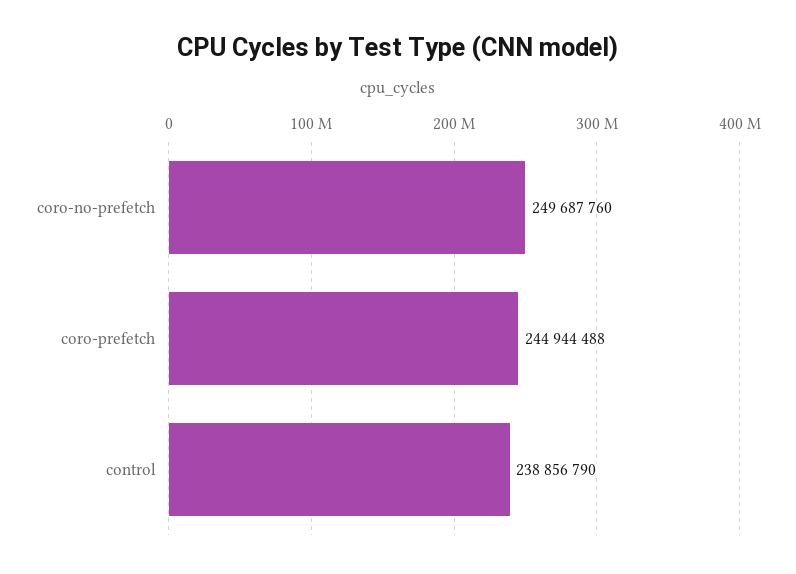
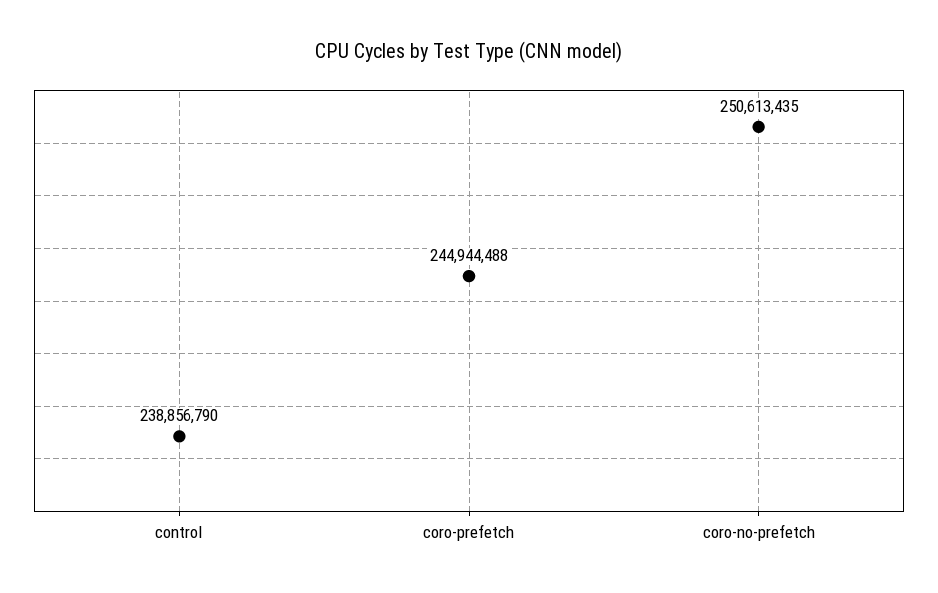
coro-no-prefetch: 249687760 -> 250613435

